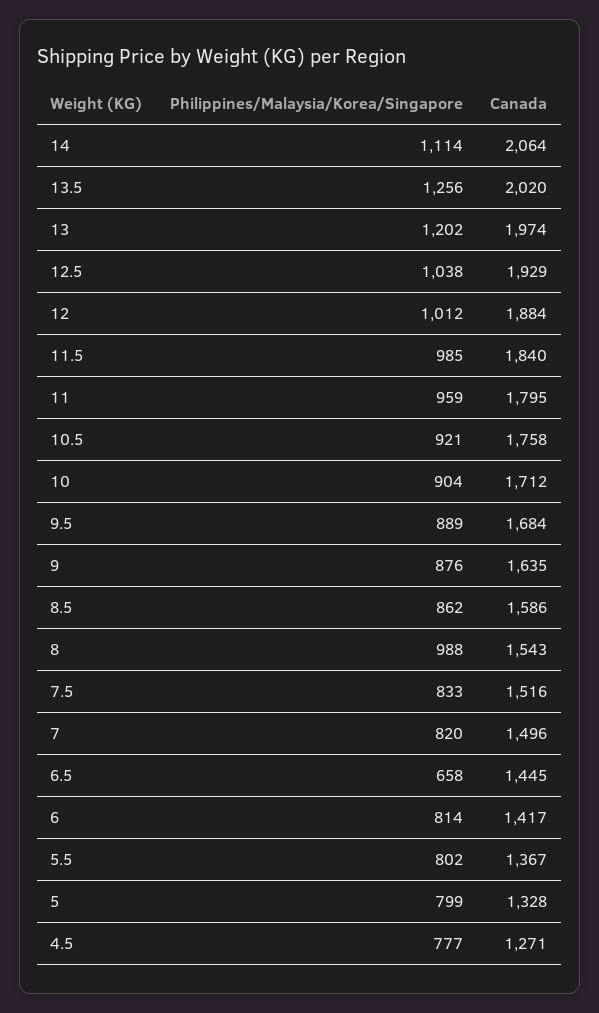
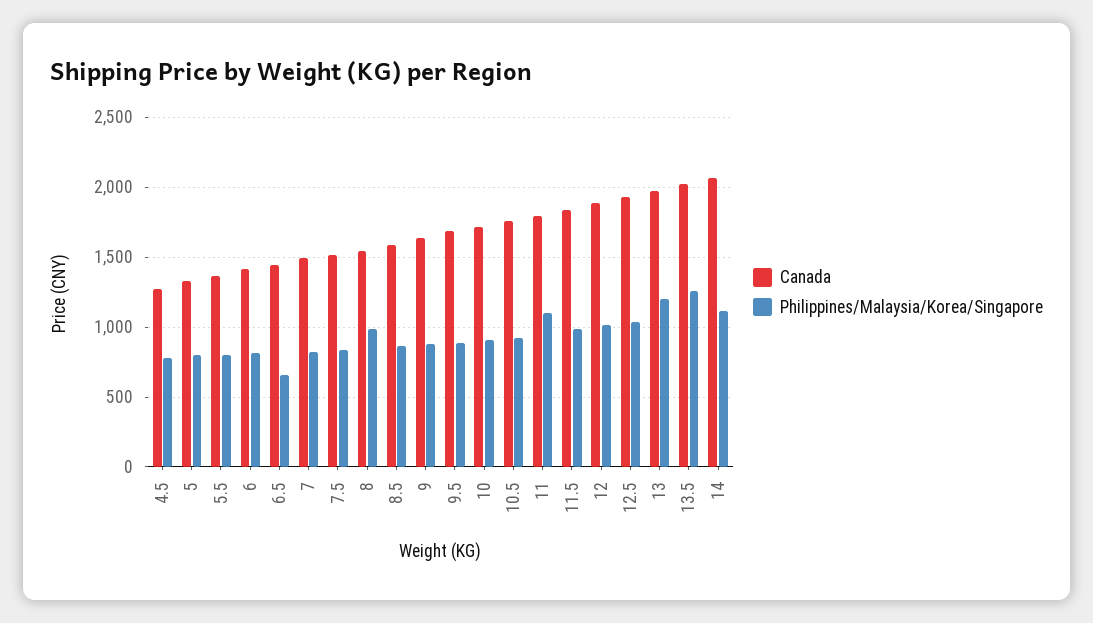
Philippines/Malaysia/Korea/Singapore, 11: 959 -> 1100

